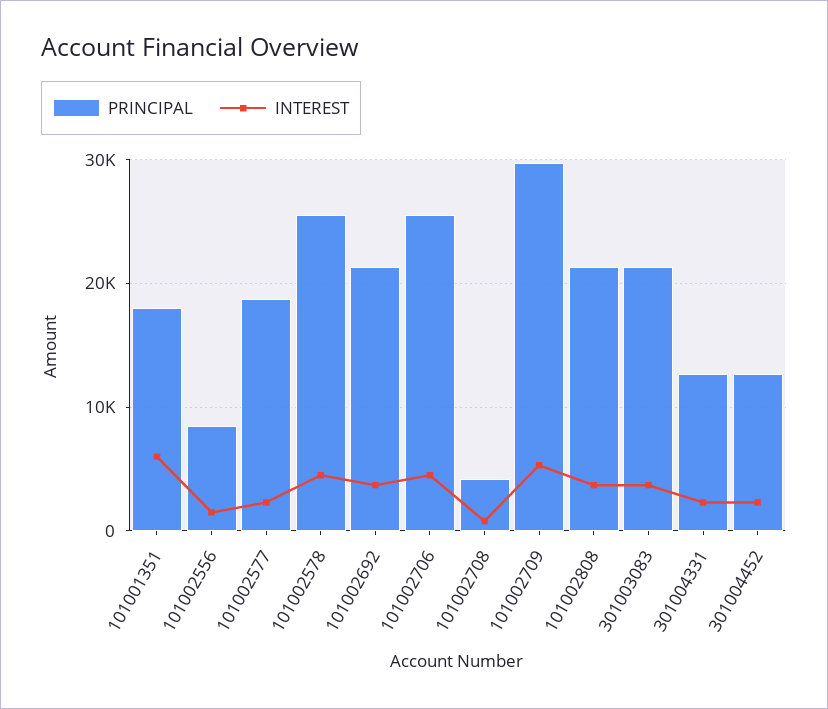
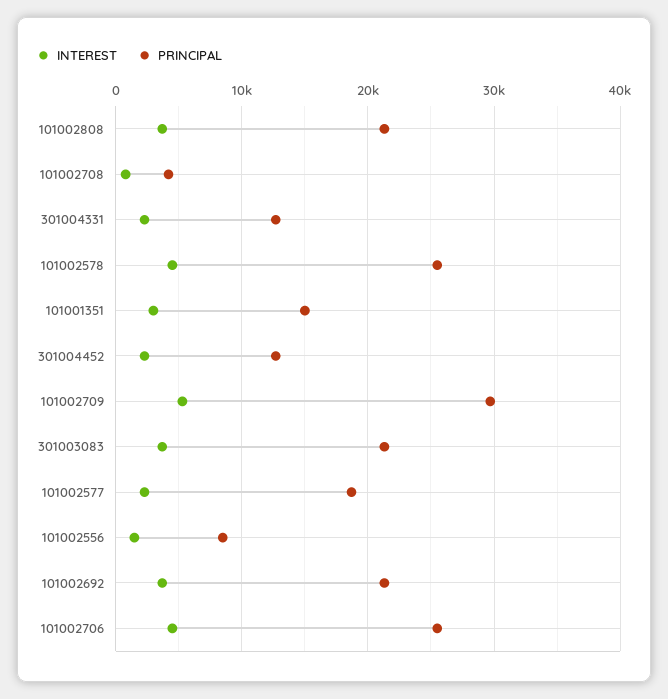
PRINCIPAL, 101001351: 18000 -> 15000
INTEREST, 101001351: 6000 -> 3000

